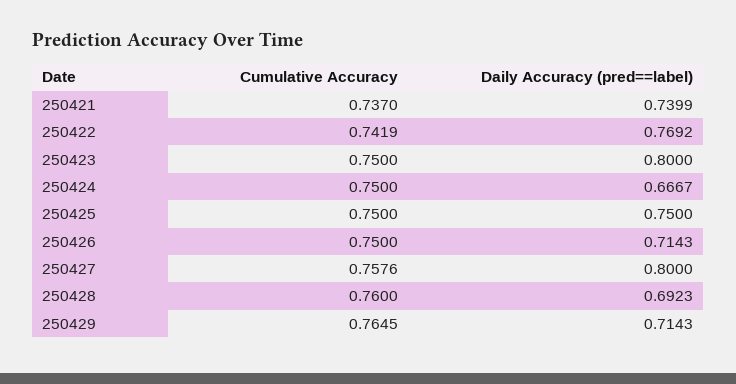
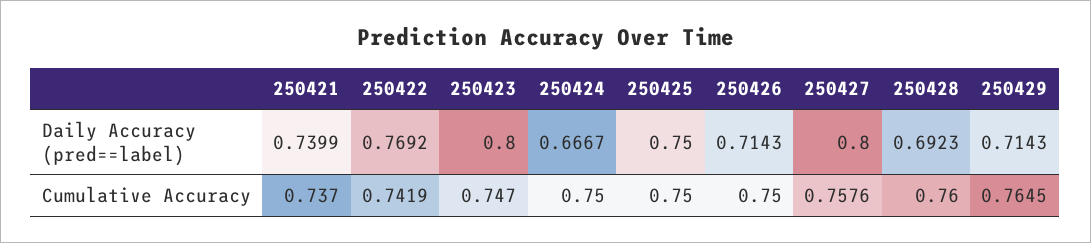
Cumulative Accuracy, 250423: 0.75 -> 0.747

